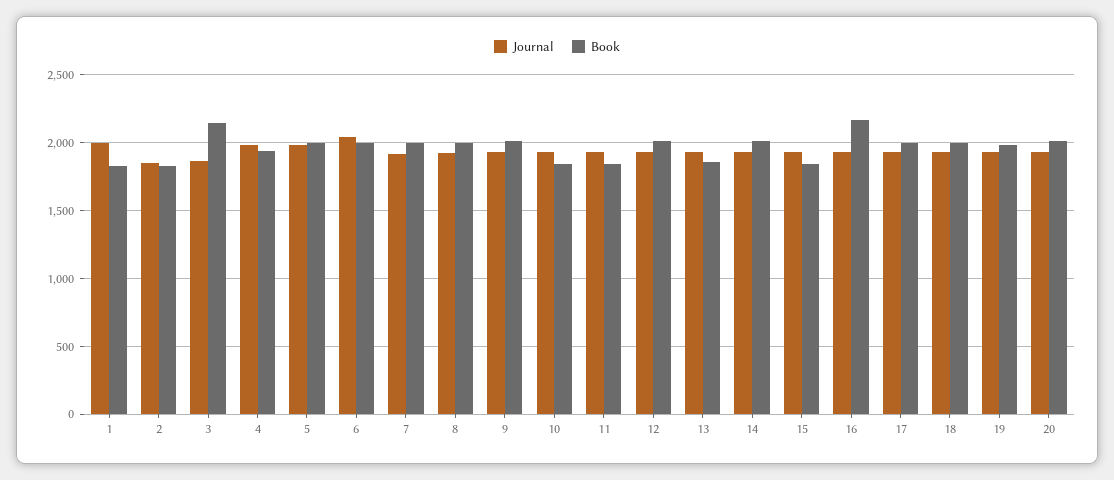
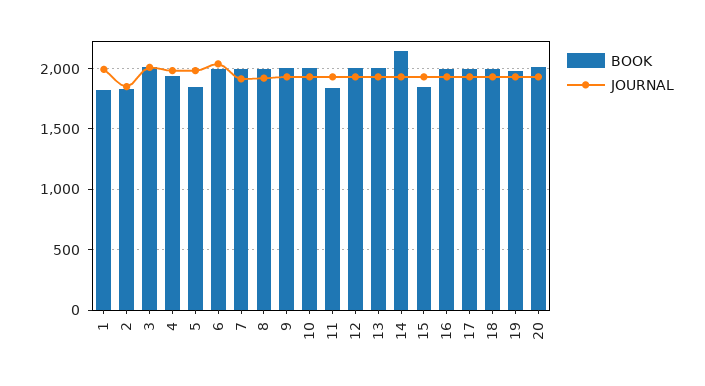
Journal, 3: 1850 -> 2000
Book, 3: 2150 -> 2000
Book, 5: 2000 -> 1850
Book, 10: 1850 -> 2000
Book, 13: 1850 -> 2000
Book, 14: 2000 -> 2150
Book, 16: 2150 -> 2000

